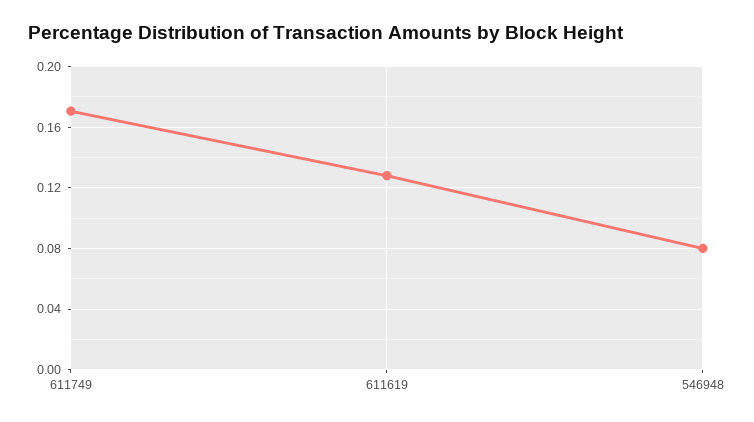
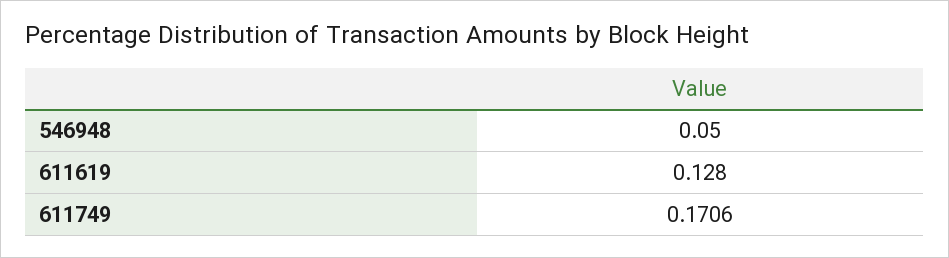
546948: 0.08 -> 0.05

